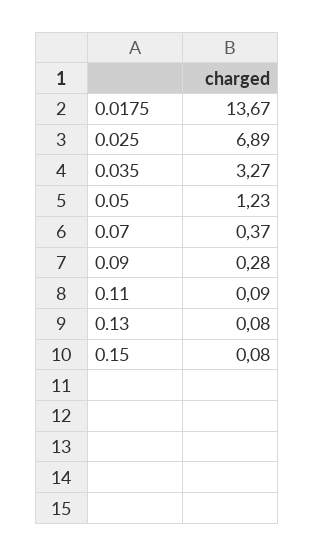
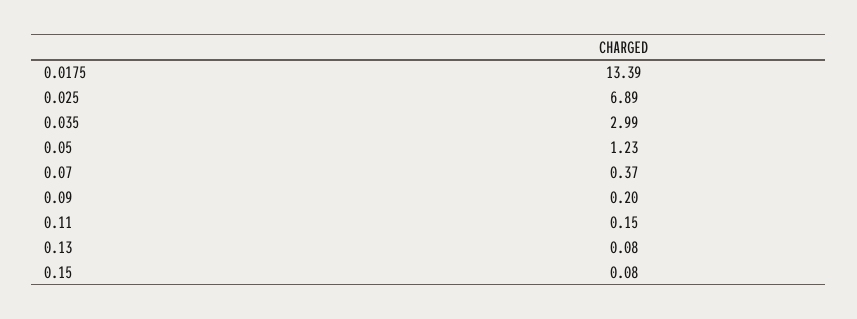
0.0175: 13.67 -> 13.39
0.035: 3.27 -> 2.99
0.09: 0.28 -> 0.2
0.11: 0.09 -> 0.15

